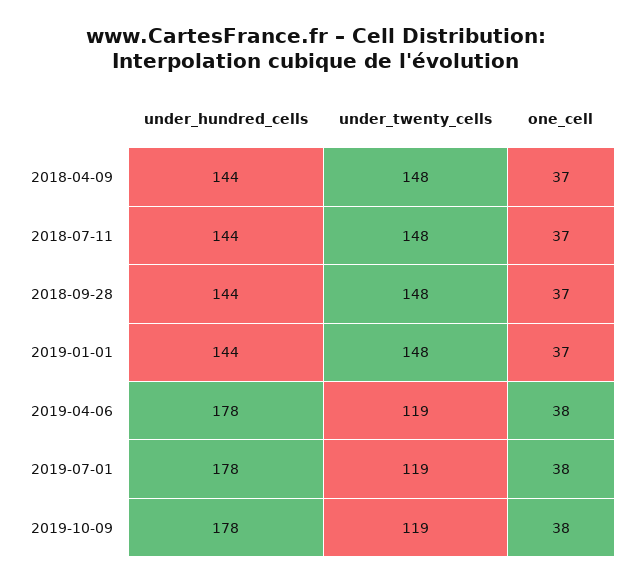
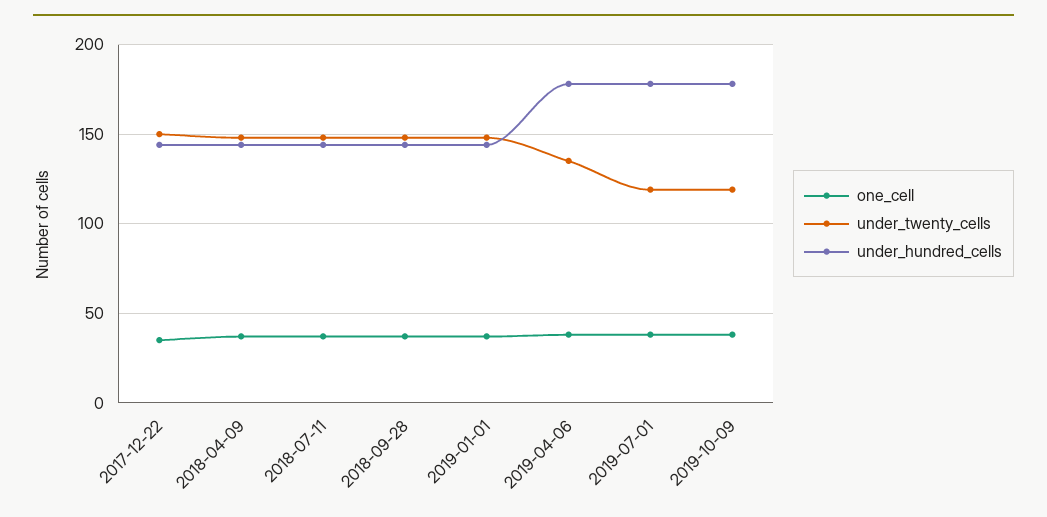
under_twenty_cells, 2019-04-06: 119 -> 135
one_cell, 2017-12-22: none -> 35
under_twenty_cells, 2017-12-22: none -> 150
under_hundred_cells, 2017-12-22: none -> 145

